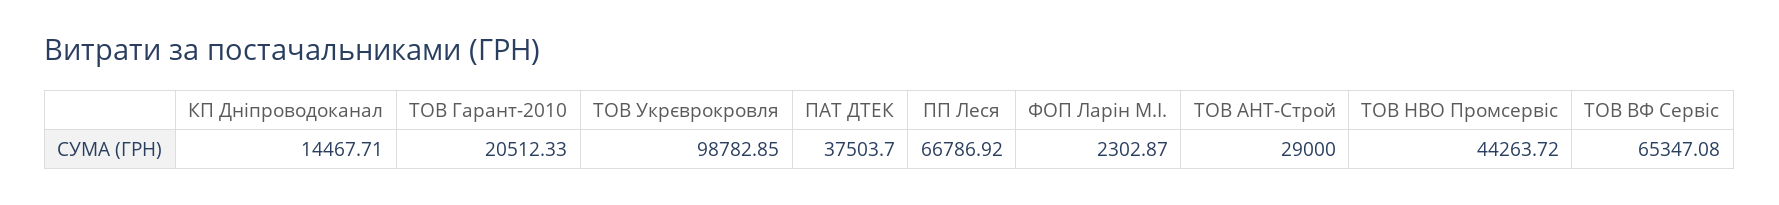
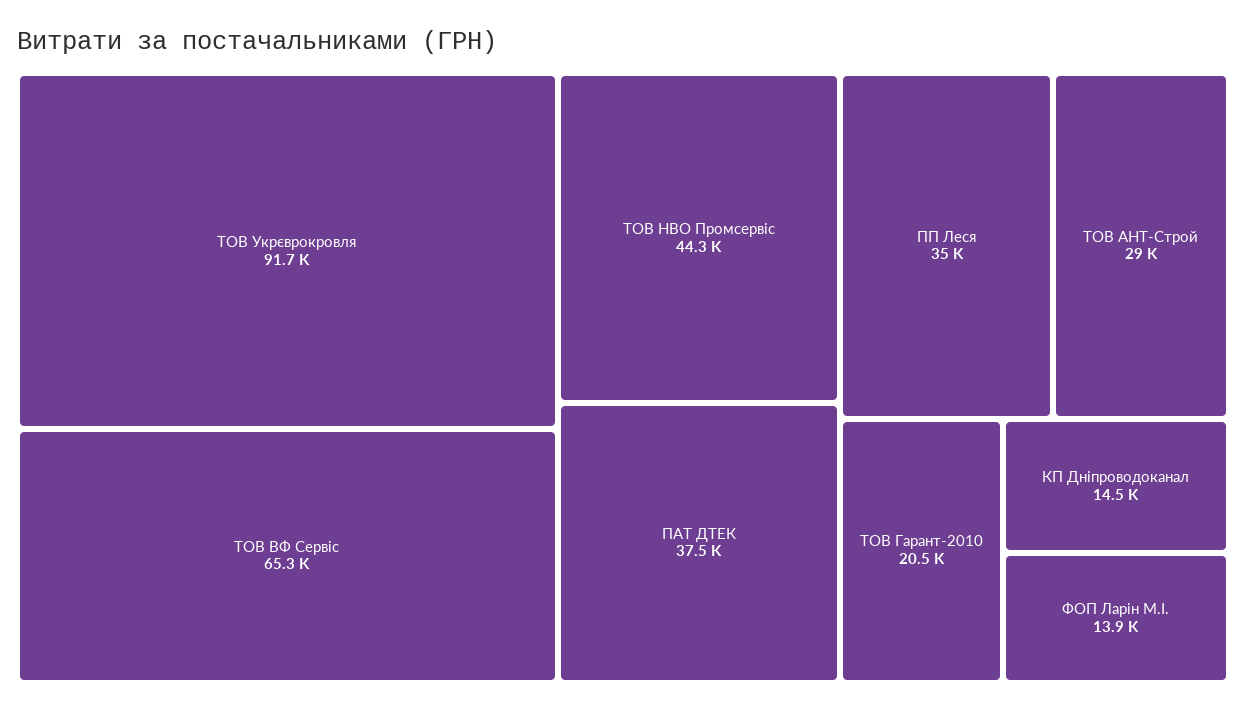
ТОВ Укрєврокровля: 98782.85 -> 91700
ПП Леся: 66786.92 -> 35000
ФОП Ларін М.І.: 2302.87 -> 13900

